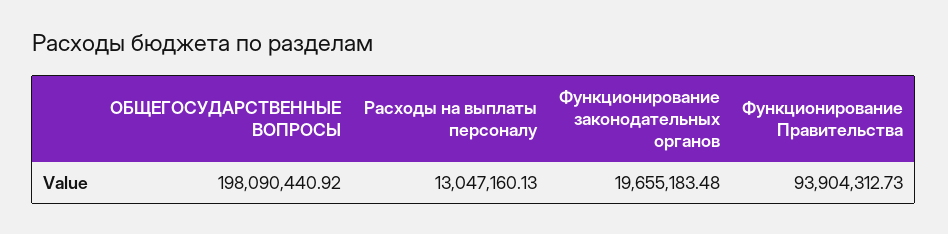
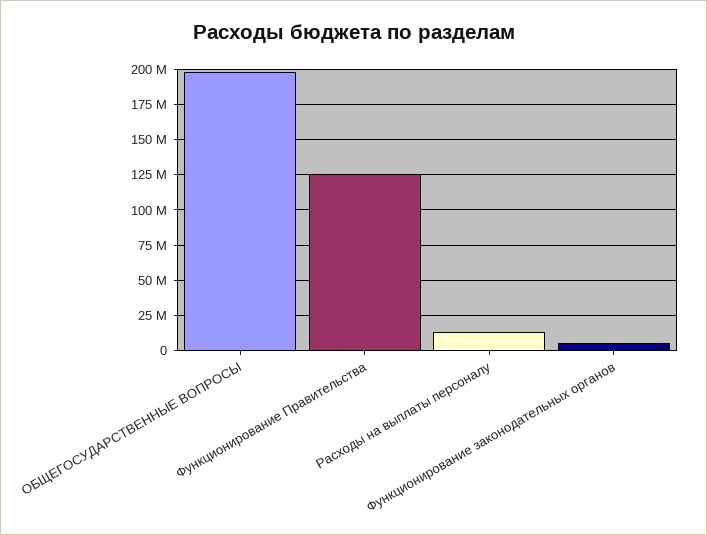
Функционирование законодательных органов: 19655183.48 -> 5000000
Функционирование Правительства: 93904312.73 -> 125000000

